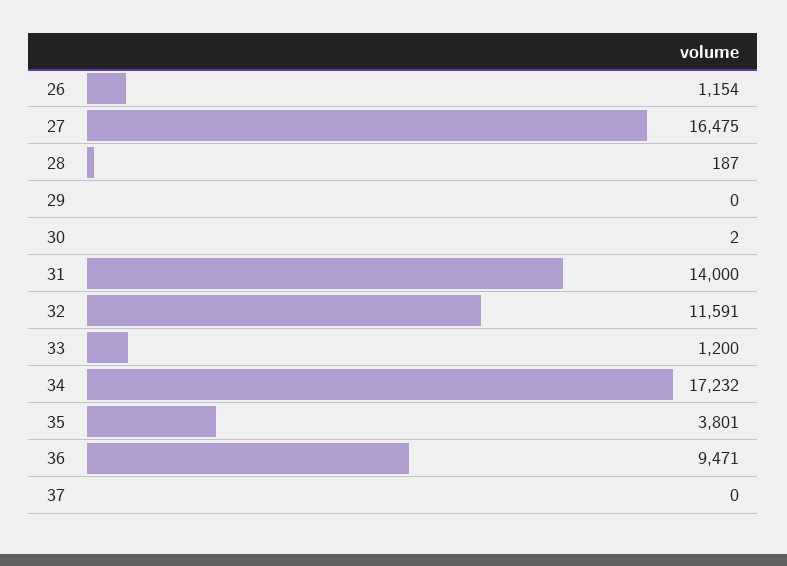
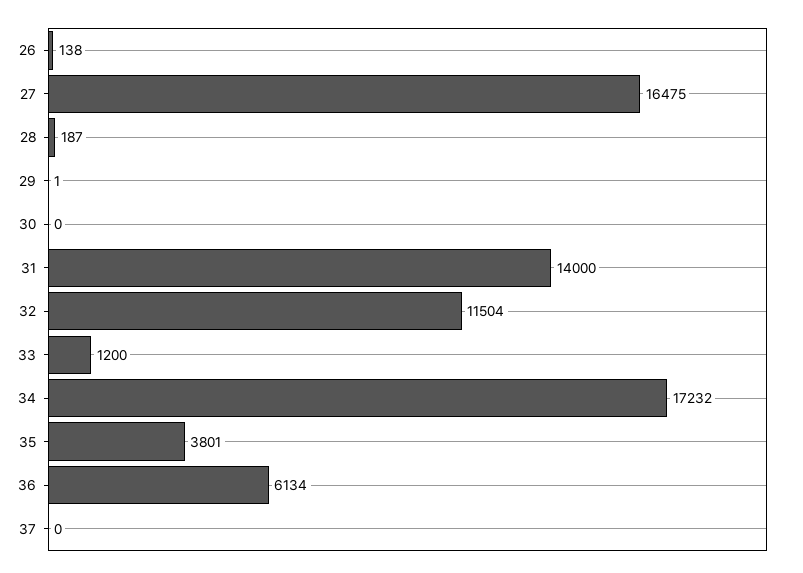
26: 1154 -> 138
29: 0 -> 1
30: 2 -> 0
32: 11591 -> 11504
36: 9471 -> 6134

